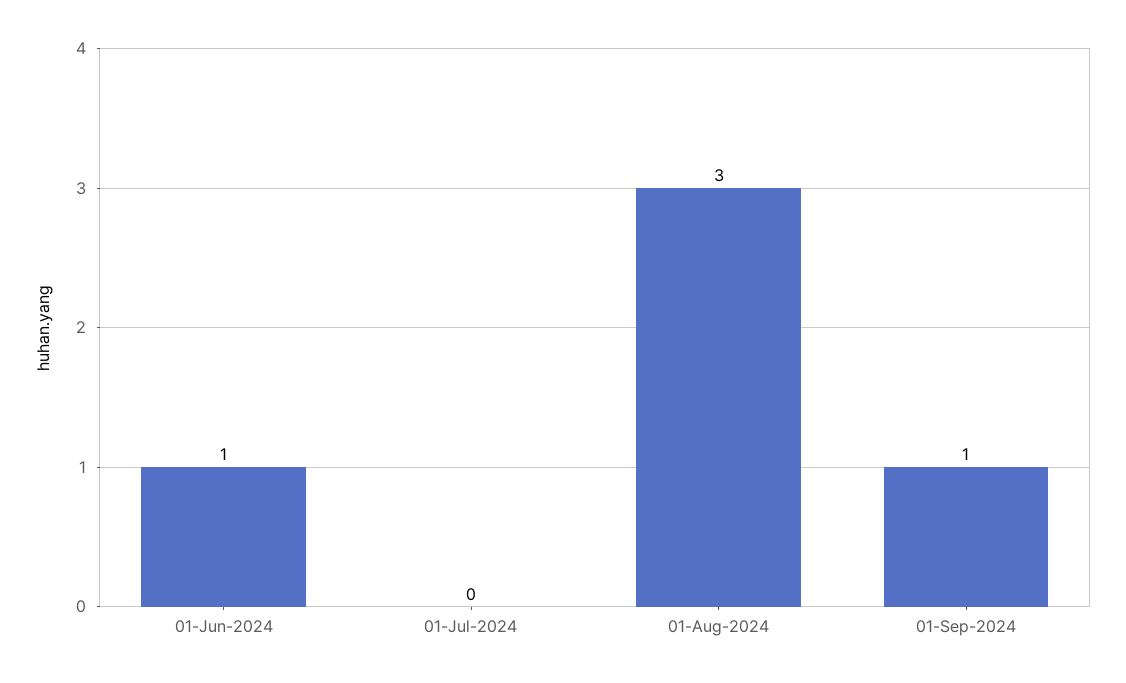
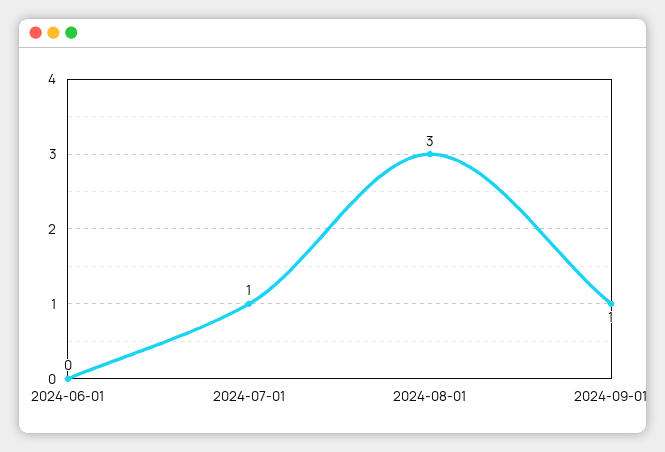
01-Jun-2024: 1 -> 0
01-Jul-2024: 0 -> 1

